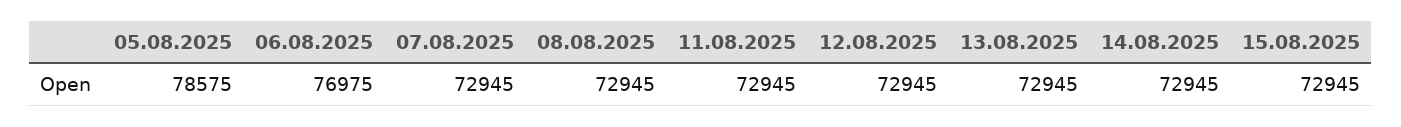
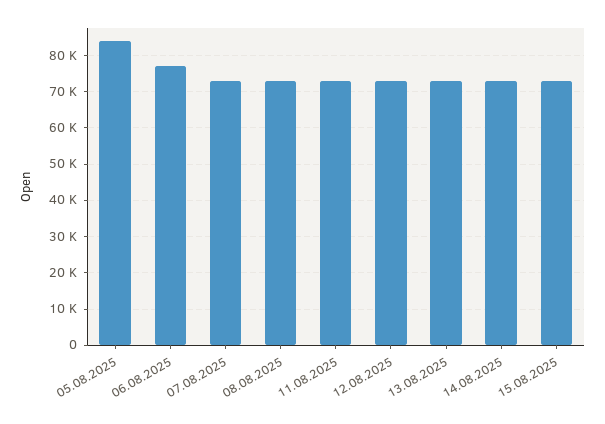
05.08.2025: 78575 -> 84000

